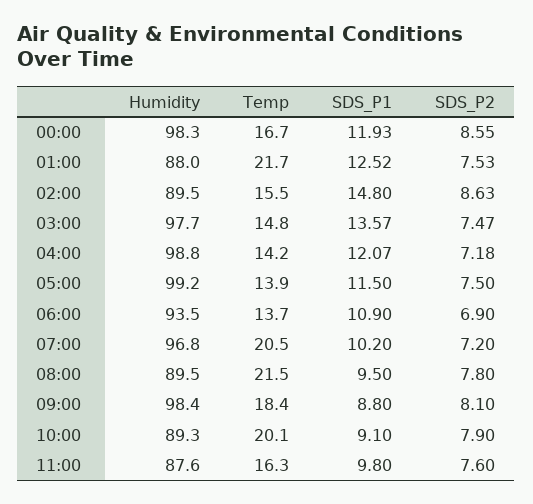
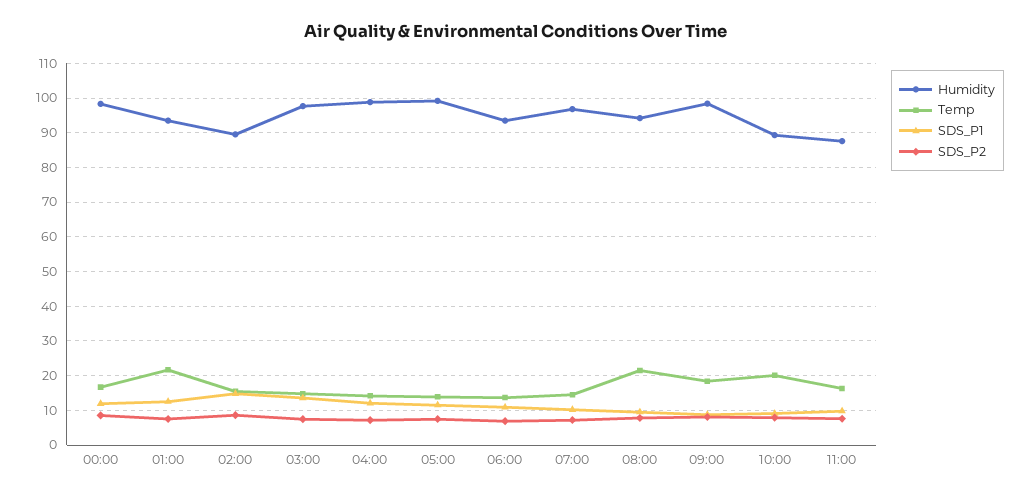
Humidity, 01:00: 88 -> 94
Temp, 07:00: 20.5 -> 14
Humidity, 08:00: 89.5 -> 94

